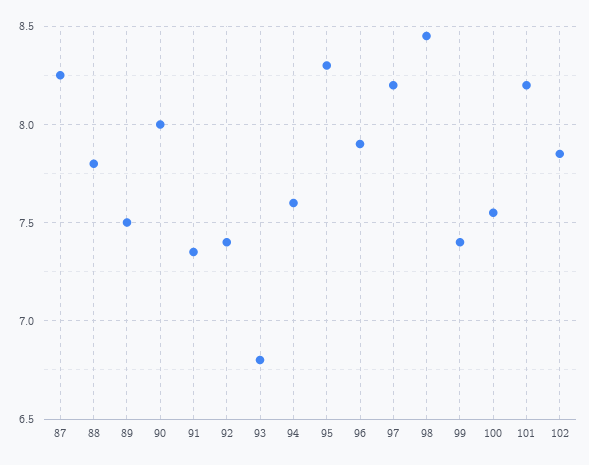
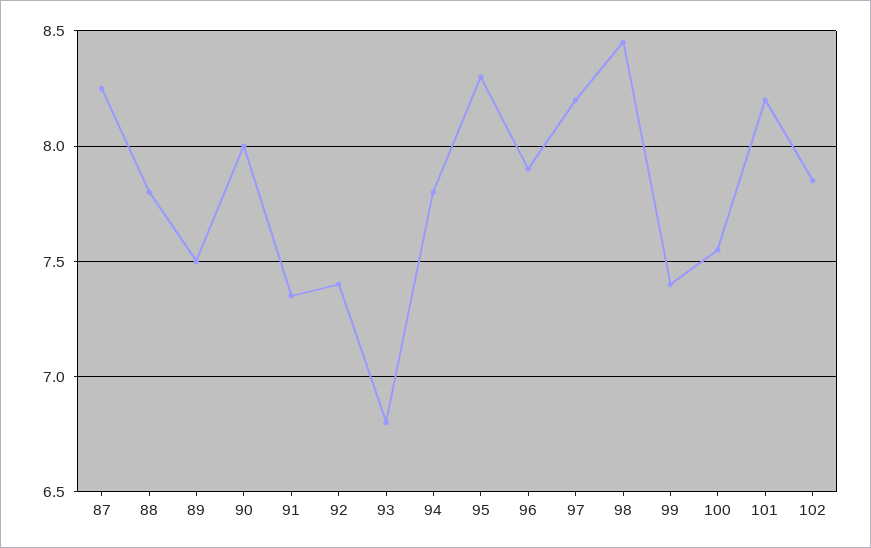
94: 7.6 -> 7.8

